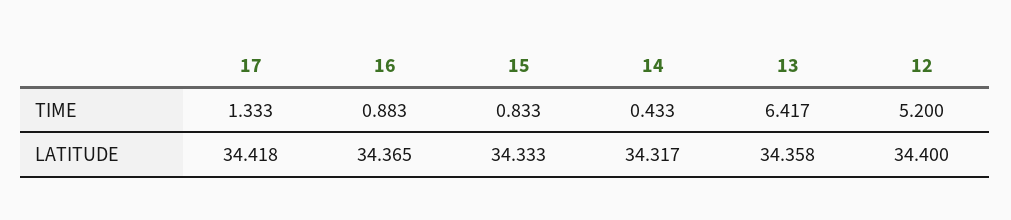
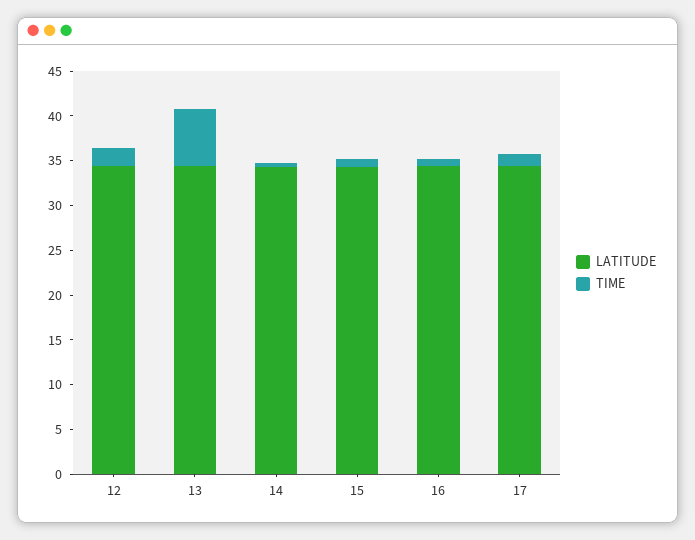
TIME, 12: 5.2 -> 2

